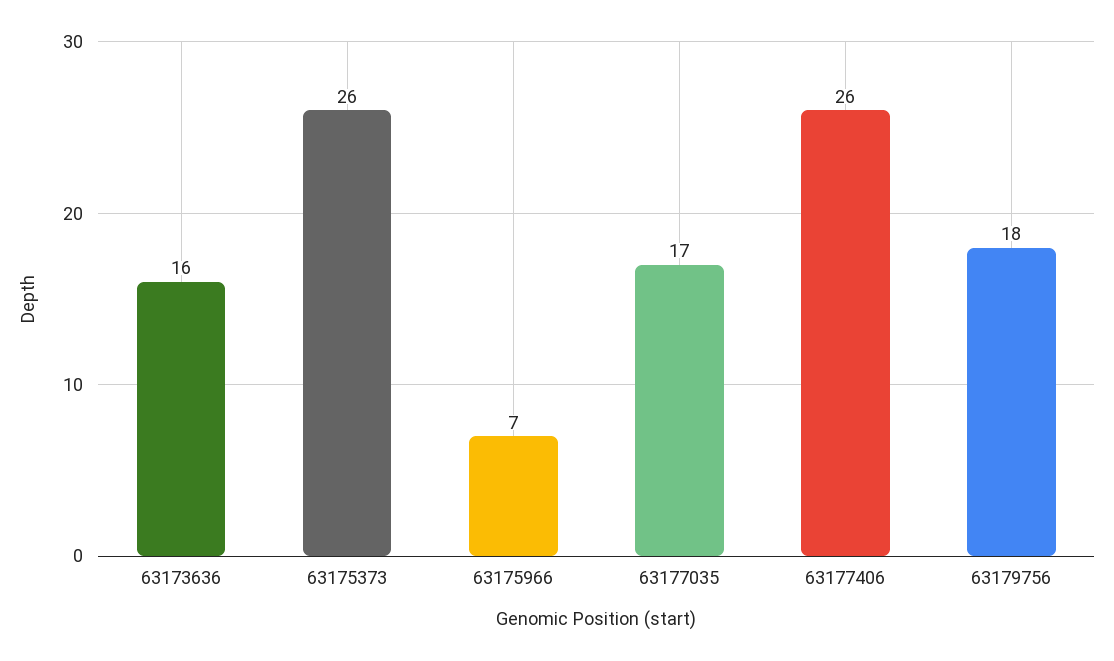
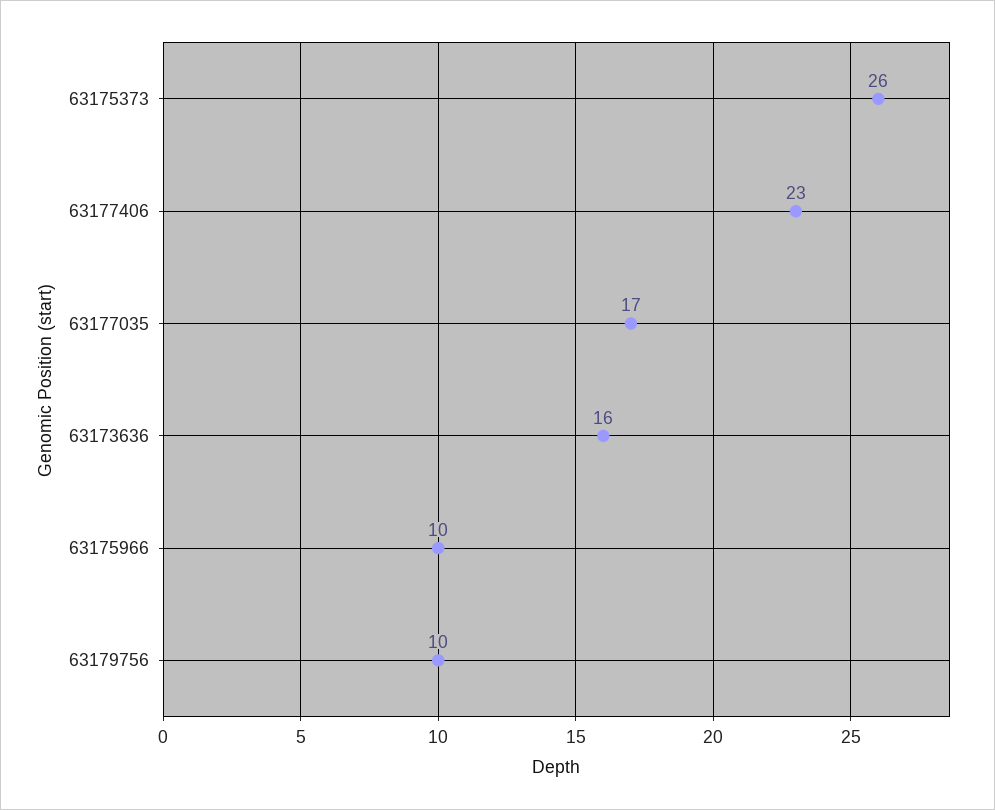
63175966: 7 -> 10
63177406: 26 -> 23
63179756: 18 -> 10

